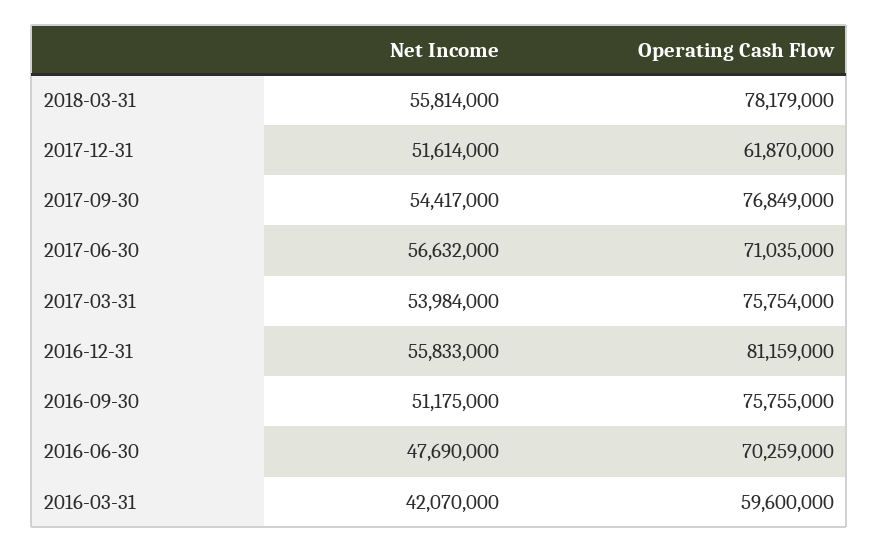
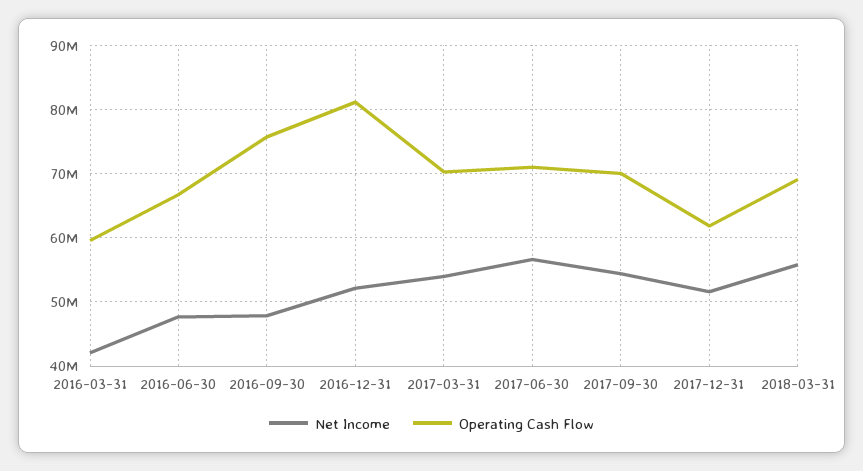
Operating Cash Flow, 2018-03-31: 78179000 -> 69000000
Operating Cash Flow, 2017-09-30: 76849000 -> 70000000
Operating Cash Flow, 2017-03-31: 75754000 -> 70000000
Net Income, 2016-12-31: 55833000 -> 52000000
Net Income, 2016-09-30: 51175000 -> 48000000
Operating Cash Flow, 2016-06-30: 70259000 -> 67000000

